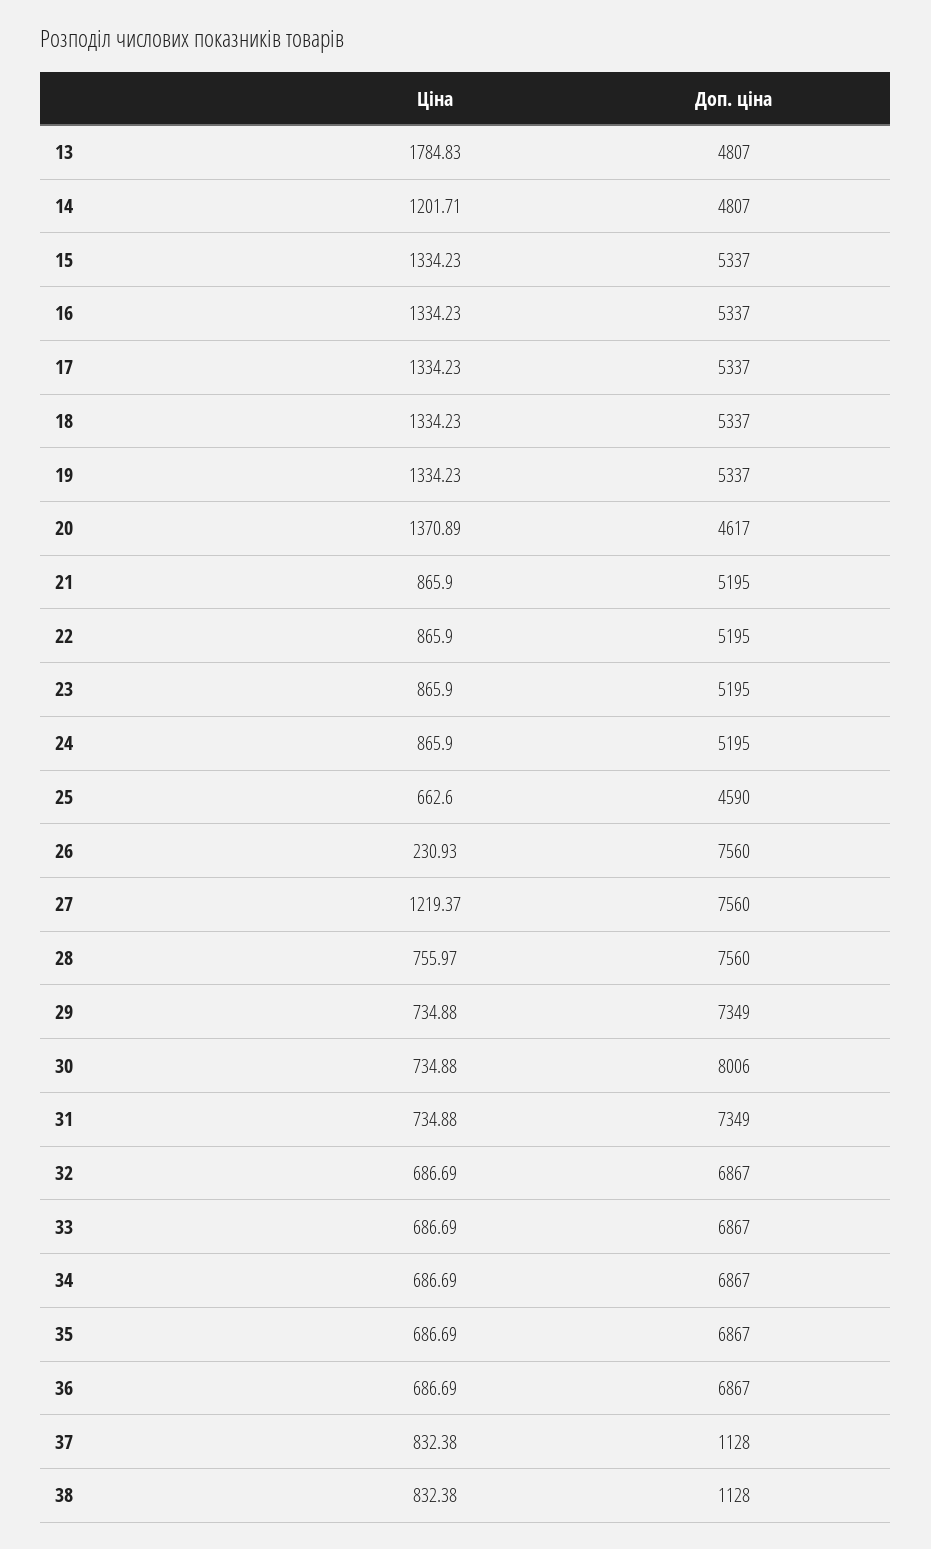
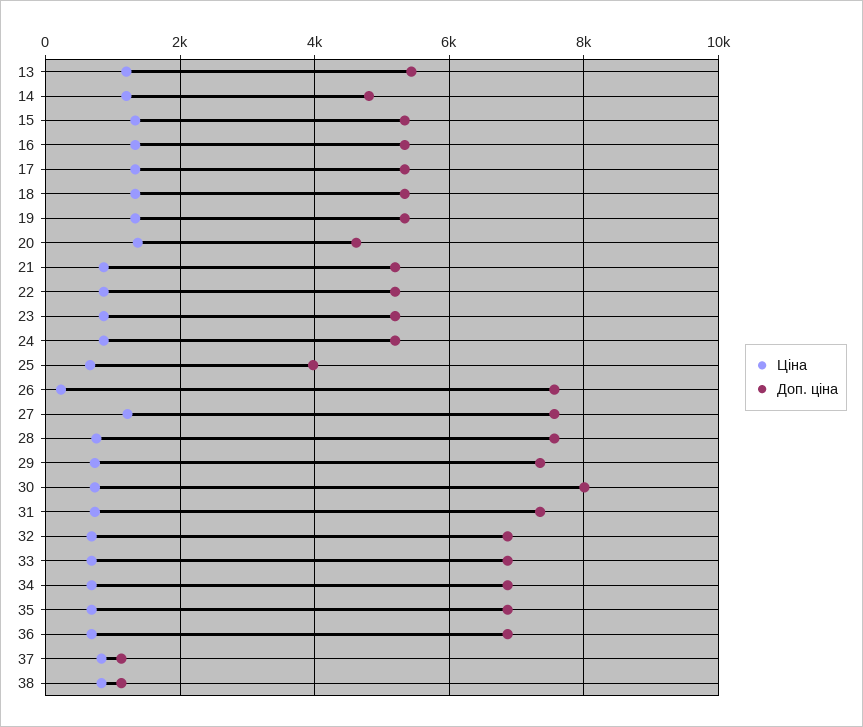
Ціна, 13: 1784.83 -> 1200
Доп. ціна, 13: 4807 -> 5400
Доп. ціна, 25: 4590 -> 4000

